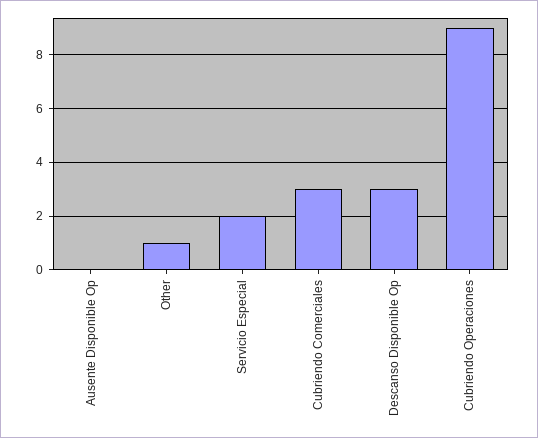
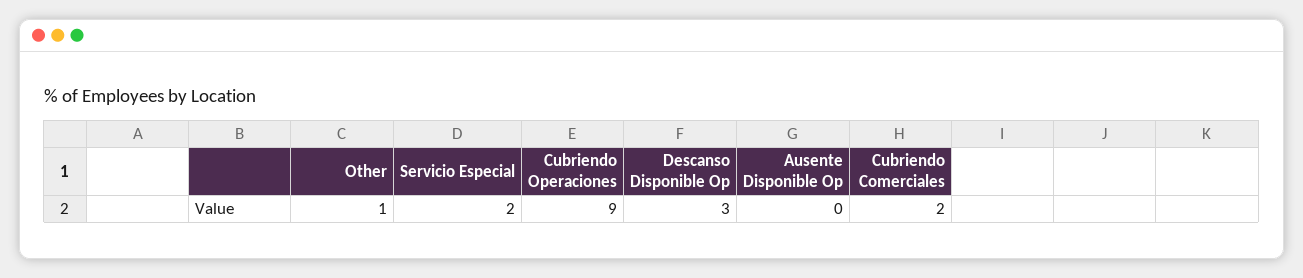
Cubriendo Comerciales: 3 -> 2

